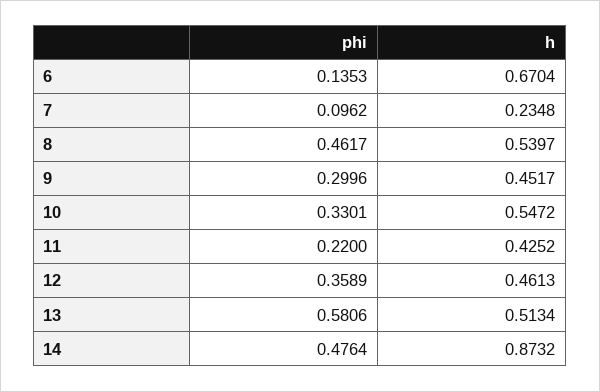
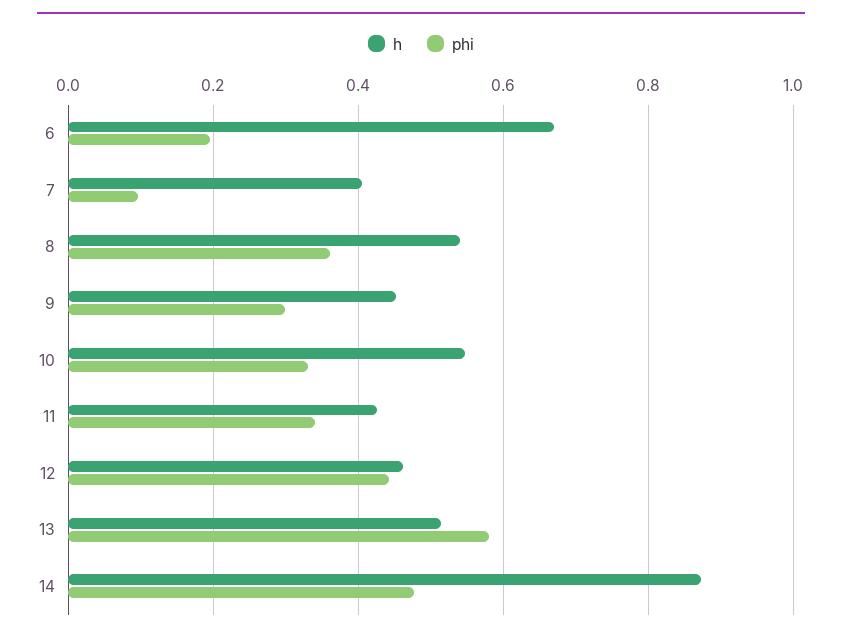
phi, 6: 0.1353 -> 0.2
h, 7: 0.2348 -> 0.4
phi, 8: 0.4617 -> 0.36
phi, 11: 0.22 -> 0.34
phi, 12: 0.3589 -> 0.44

